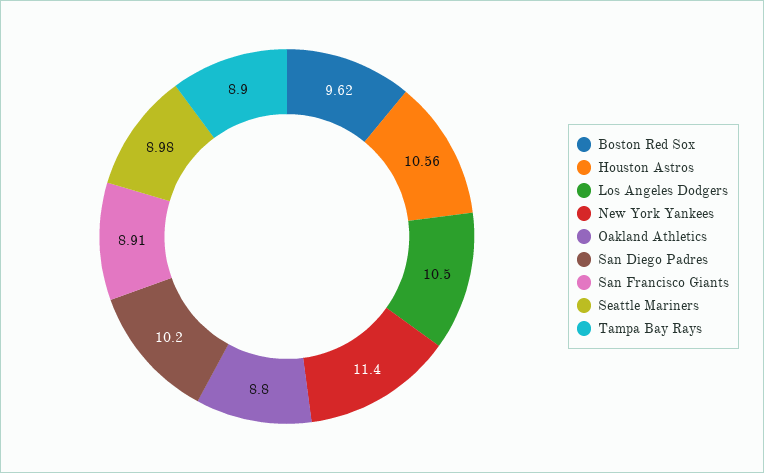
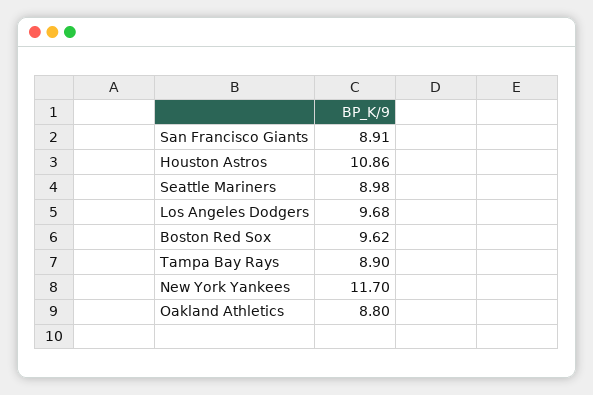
Houston Astros: 10.56 -> 10.86
Los Angeles Dodgers: 10.5 -> 9.68
New York Yankees: 11.4 -> 11.7
San Diego Padres: 10.2 -> none

